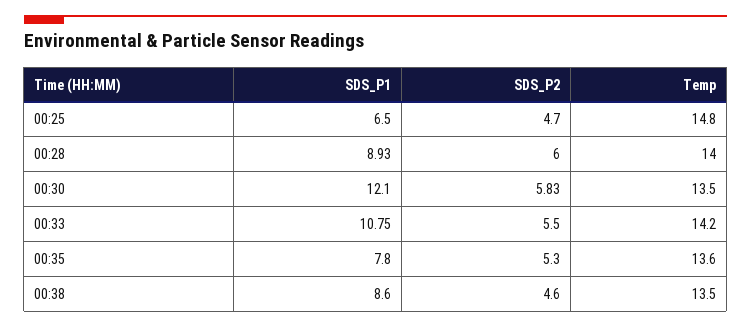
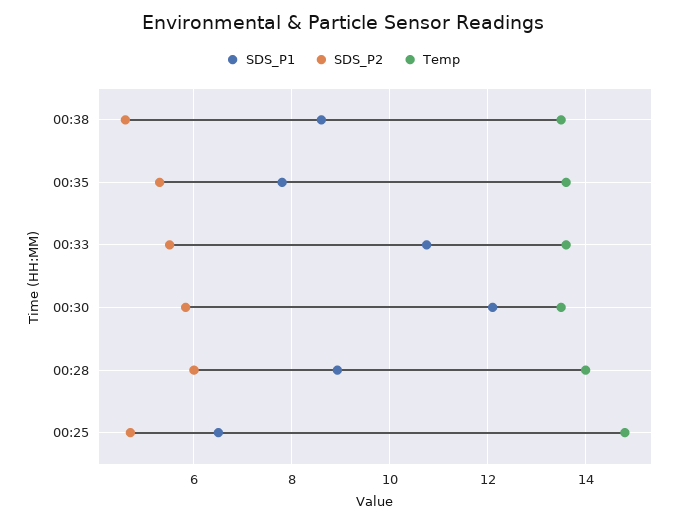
Temp, 00:33: 14.2 -> 13.6

